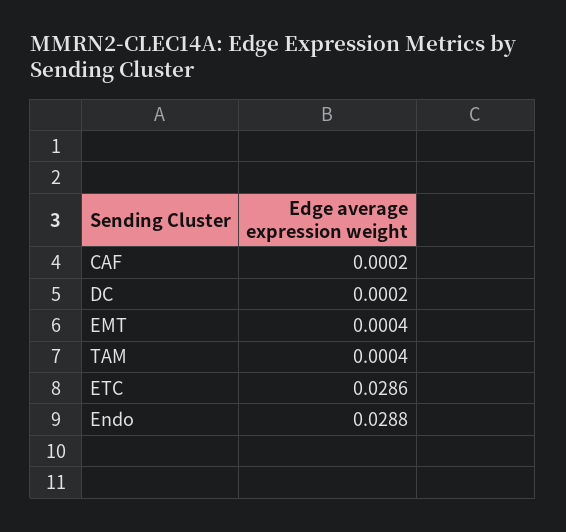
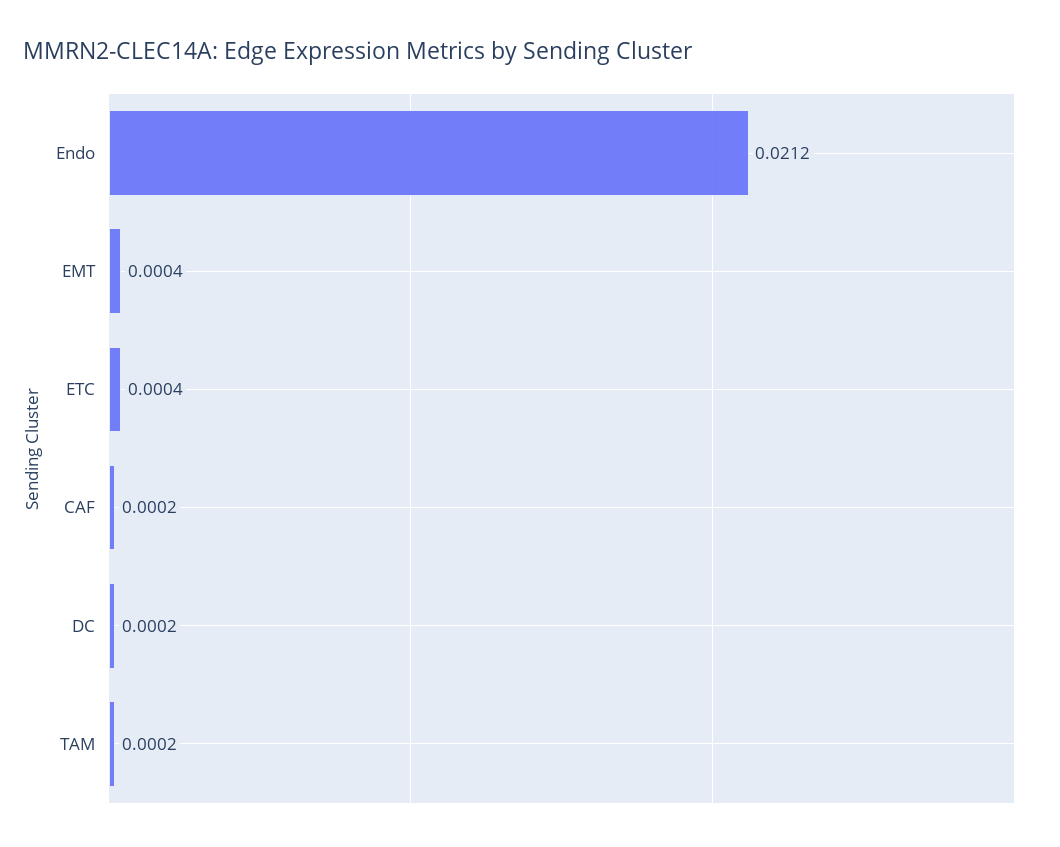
TAM: 0.0004 -> 0.0002
ETC: 0.0286 -> 0.0004
Endo: 0.0288 -> 0.0212

